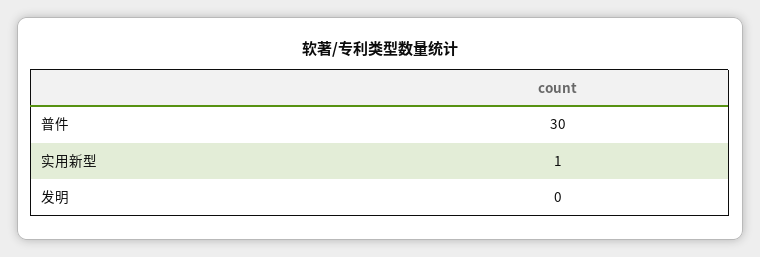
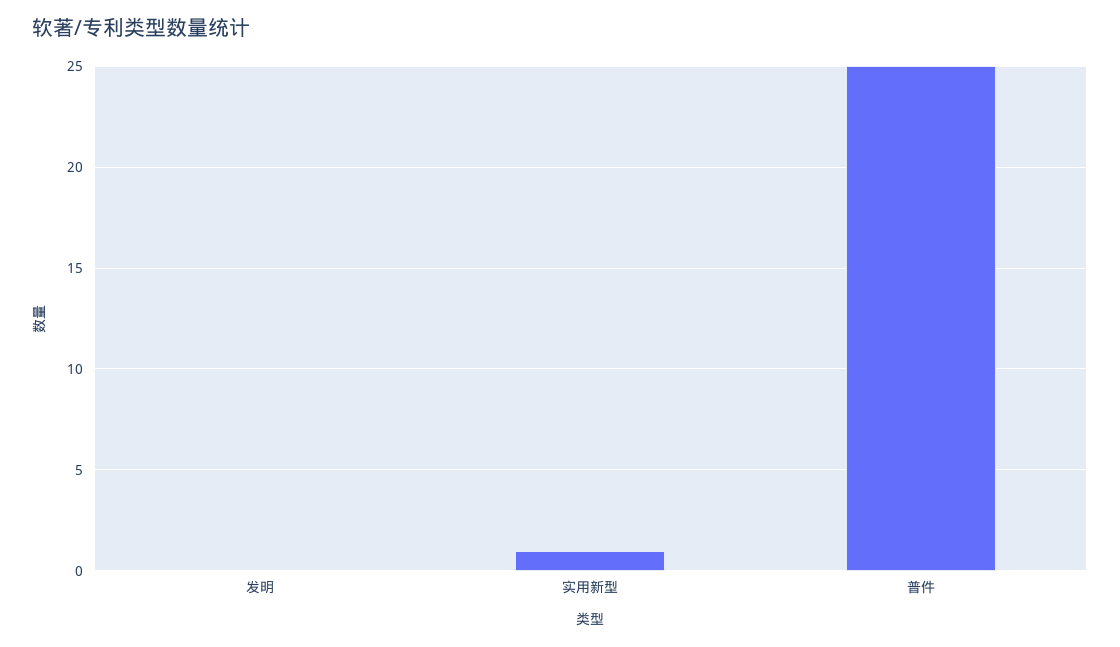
普件: 30 -> 25

